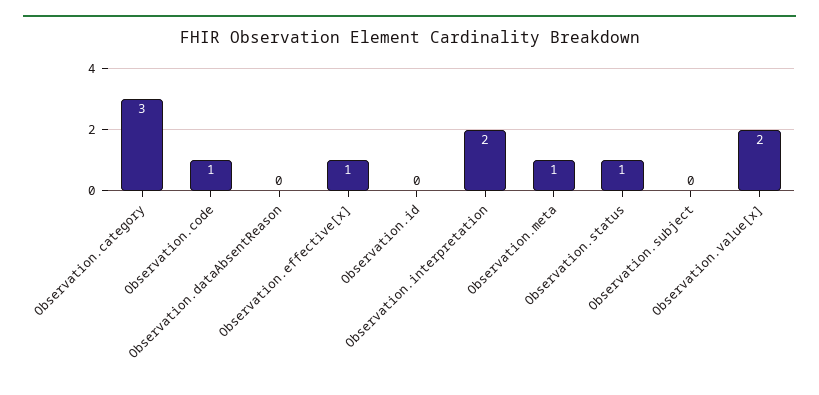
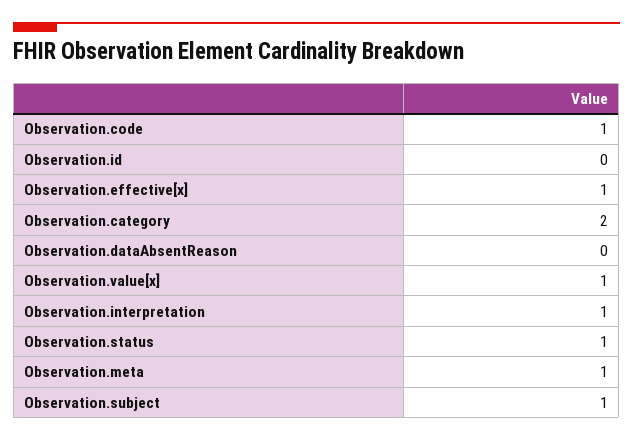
Observation.category: 3 -> 2
Observation.interpretation: 2 -> 1
Observation.subject: 0 -> 1
Observation.value[x]: 2 -> 1

